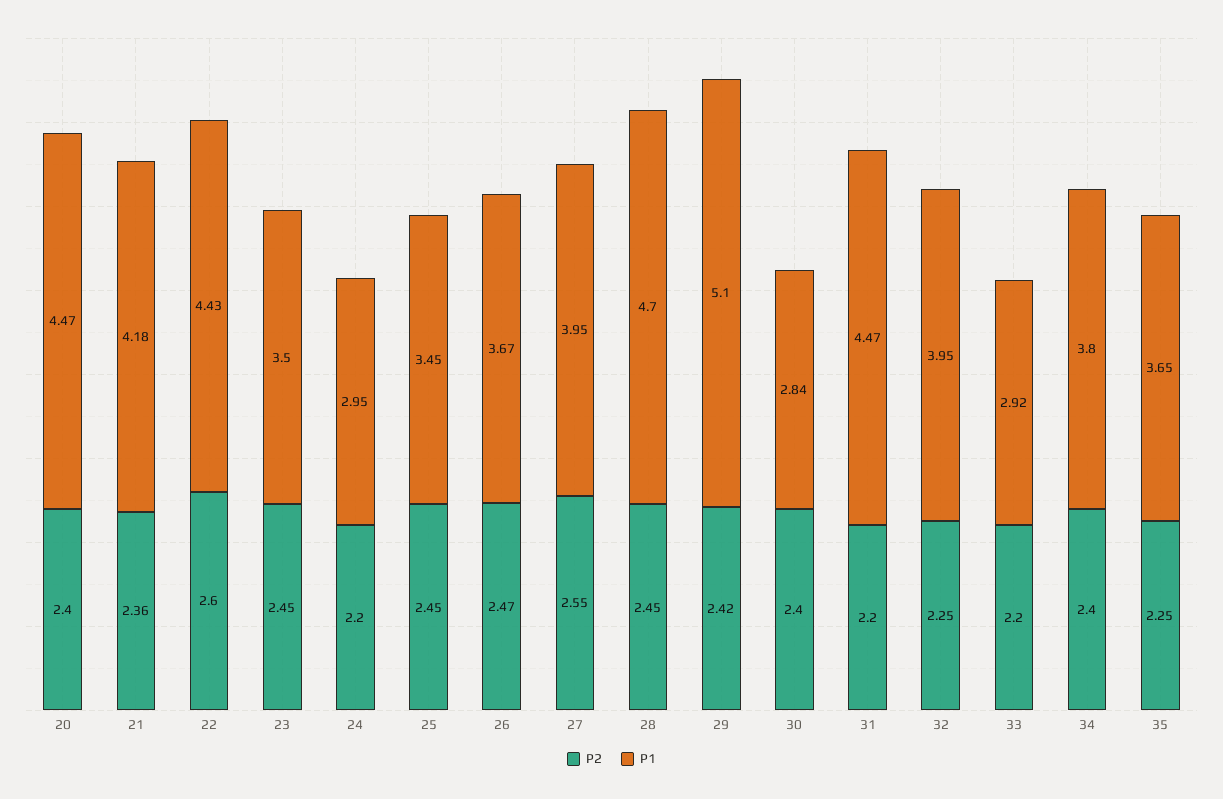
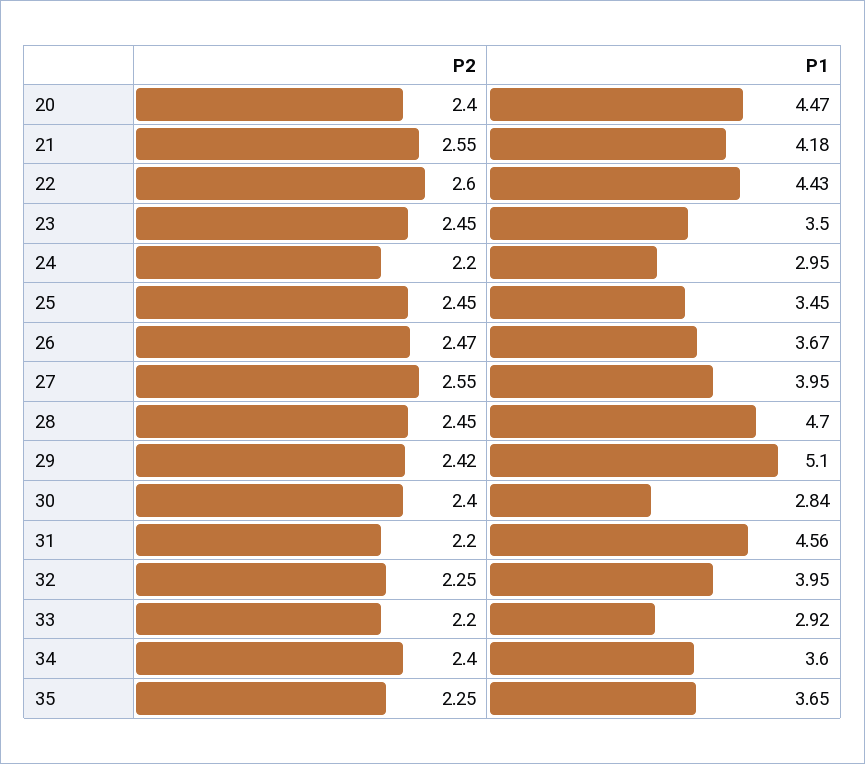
P2, 21: 2.36 -> 2.55
P1, 31: 4.47 -> 4.56
P1, 34: 3.8 -> 3.6

